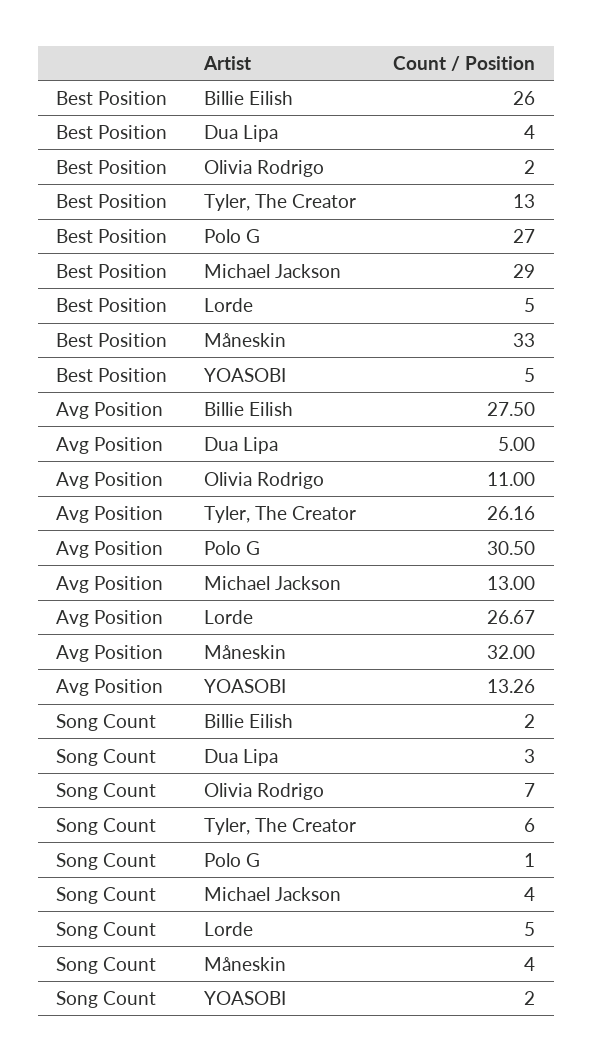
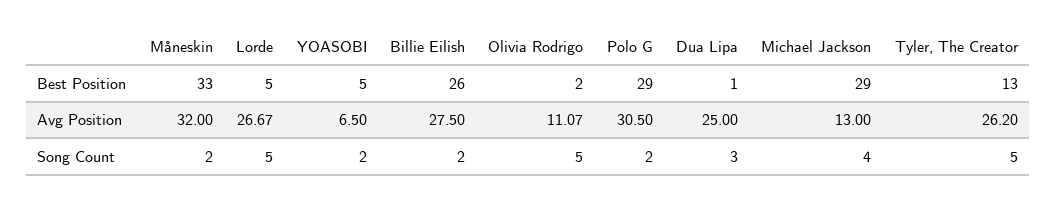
Best Position, Dua Lipa: 4 -> 1
Best Position, Polo G: 27 -> 29
Avg Position, Dua Lipa: 5 -> 25
Avg Position, Olivia Rodrigo: 11 -> 11.07
Avg Position, Tyler, The Creator: 26.16 -> 26.2
Avg Position, YOASOBI: 13.26 -> 6.5
Song Count, Olivia Rodrigo: 7 -> 5
Song Count, Tyler, The Creator: 6 -> 5
Song Count, Polo G: 1 -> 2
Song Count, Måneskin: 4 -> 2

